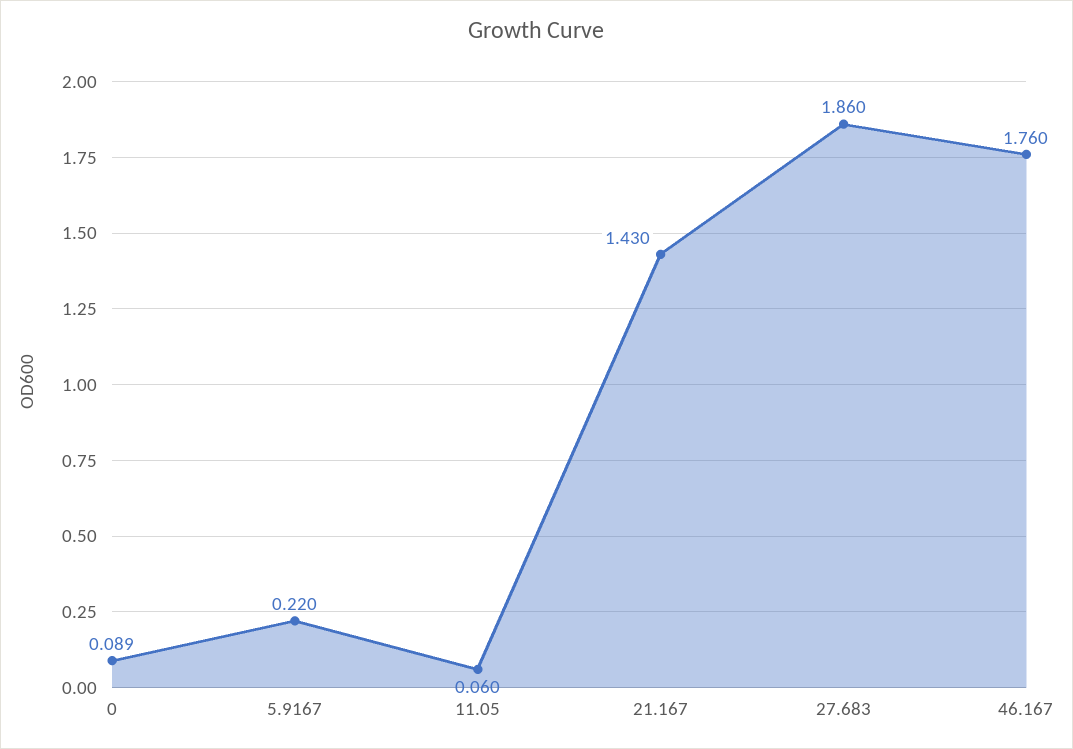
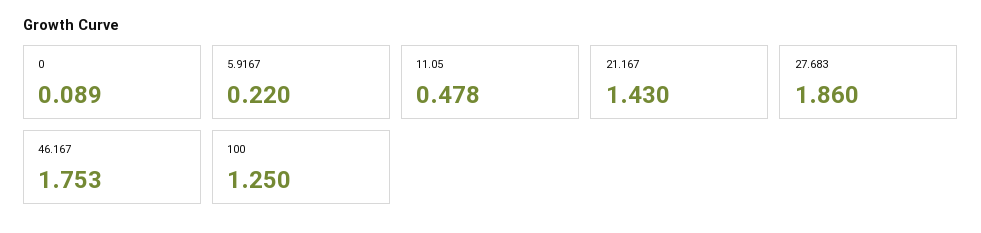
11.05: 0.06 -> 0.478
46.167: 1.76 -> 1.753
100: none -> 1.25

